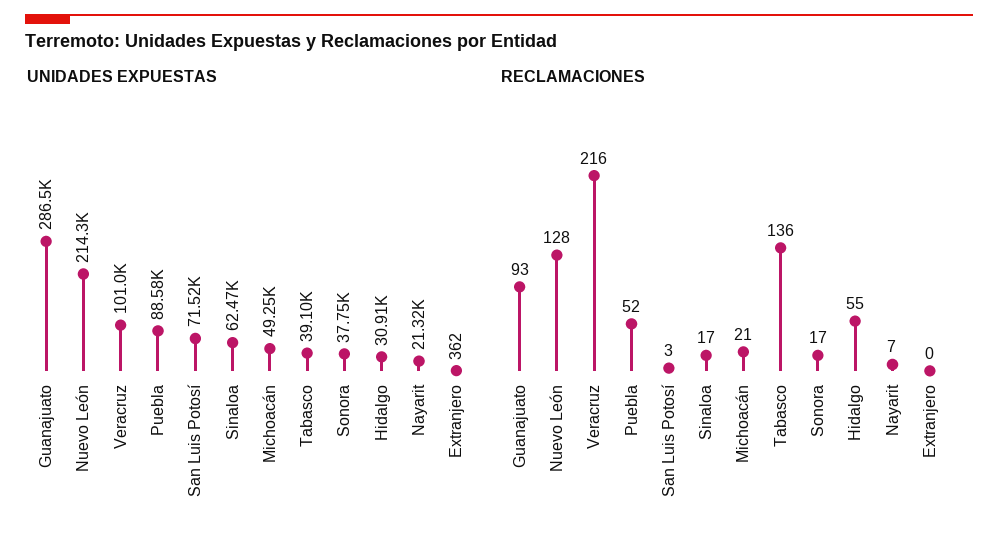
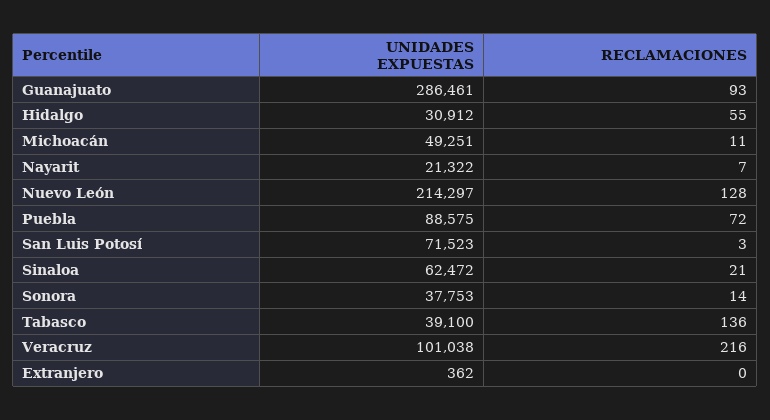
RECLAMACIONES, Puebla: 52 -> 72
RECLAMACIONES, Sinaloa: 17 -> 21
RECLAMACIONES, Michoacán: 21 -> 11
RECLAMACIONES, Sonora: 17 -> 14

